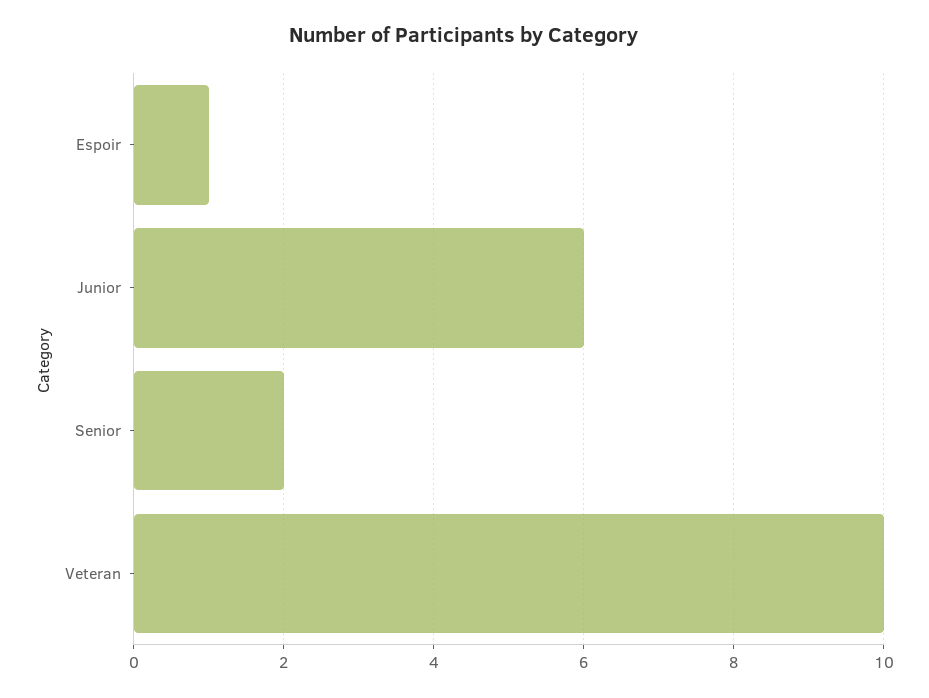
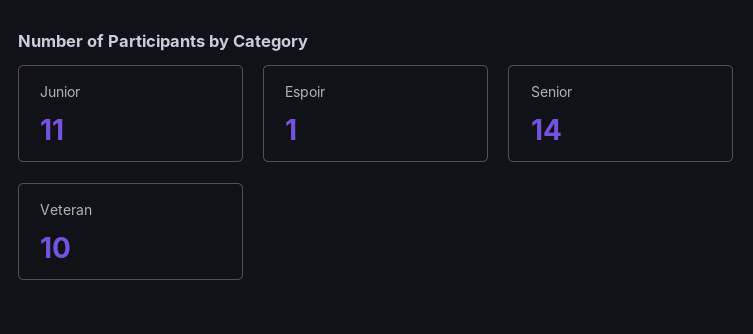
Junior: 6 -> 11
Senior: 2 -> 14

